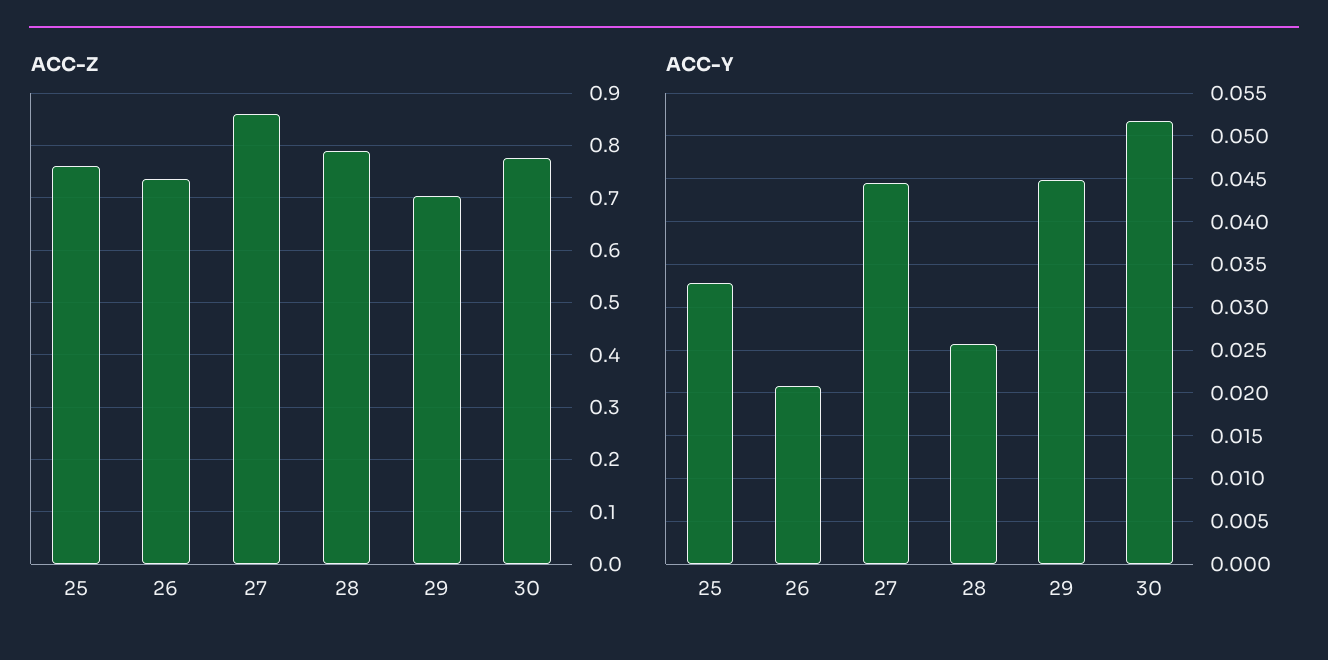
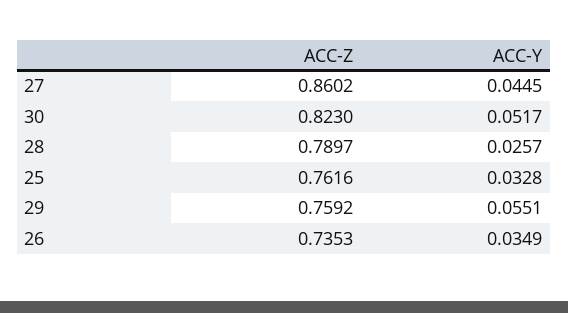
ACC-Z, 29: 0.7 -> 0.7592
ACC-Z, 30: 0.78 -> 0.823
ACC-Y, 26: 0.021 -> 0.0349
ACC-Y, 29: 0.045 -> 0.0551

